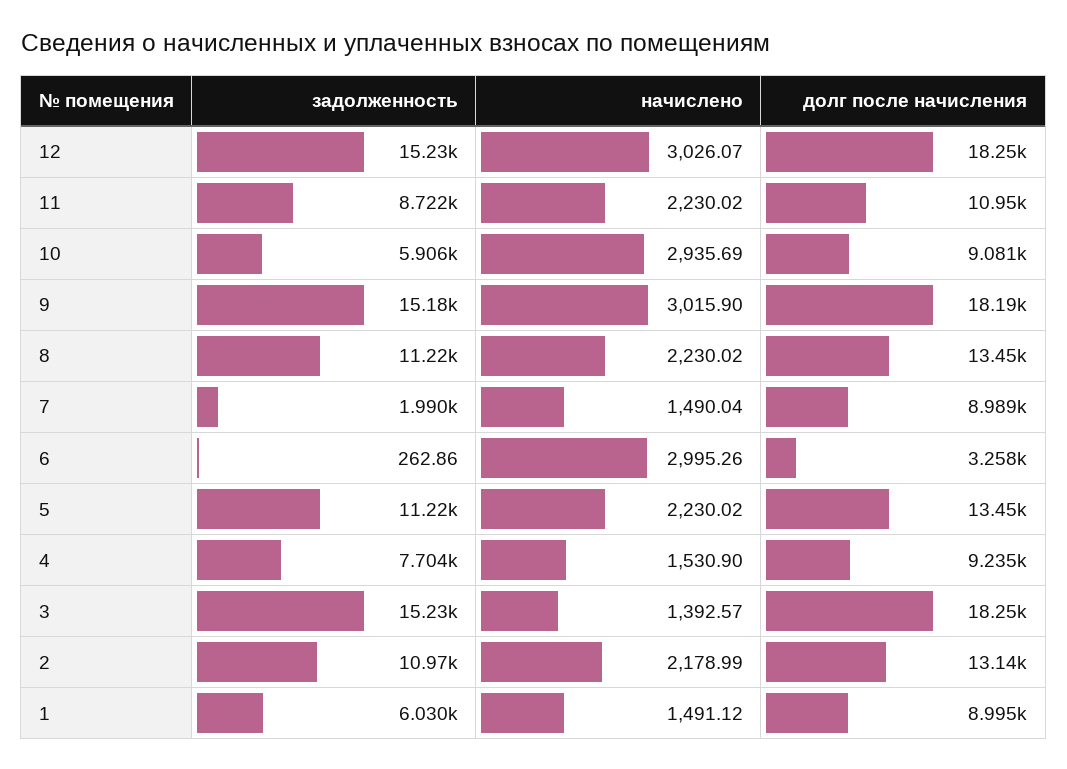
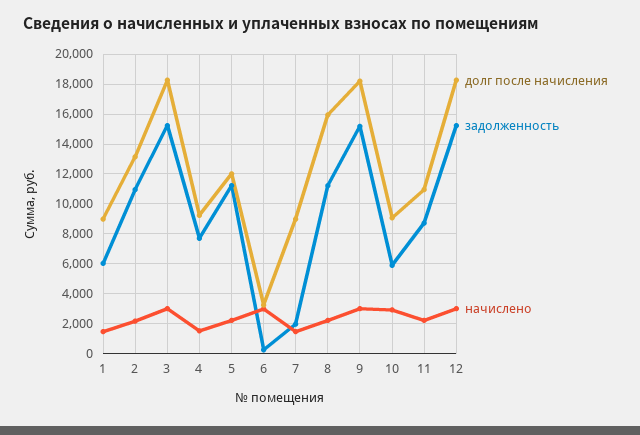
долг после начисления, 8: 13450 -> 16000
долг после начисления, 5: 13450 -> 12000
начислено, 3: 1392.57 -> 3000

